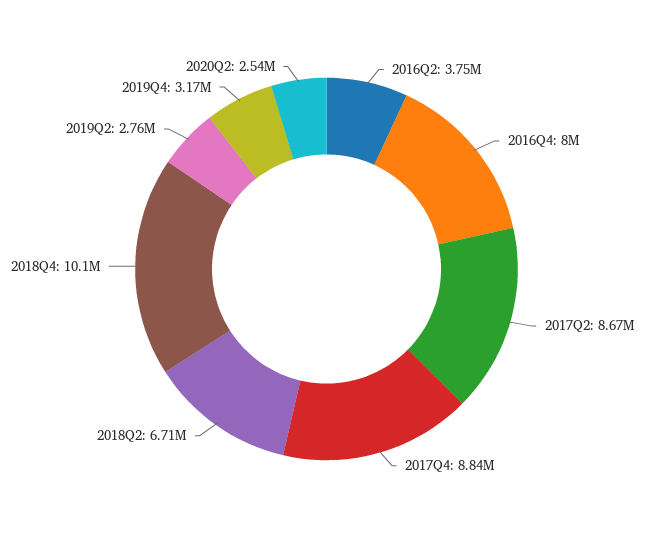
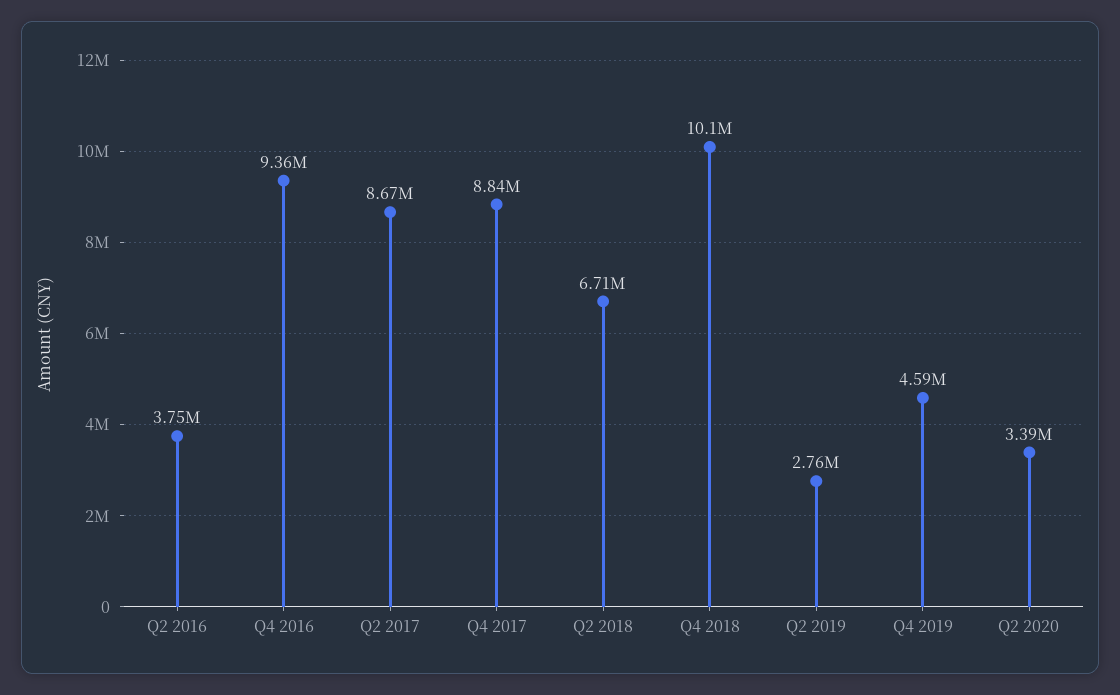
2016Q4: 8000000 -> 9360000
2019Q4: 3170000 -> 4590000
2020Q2: 2540000 -> 3390000

